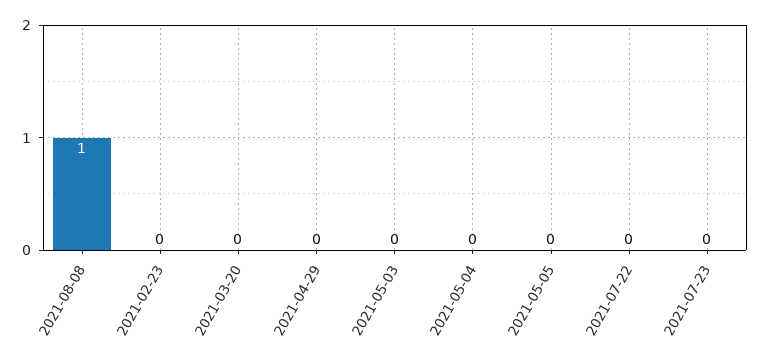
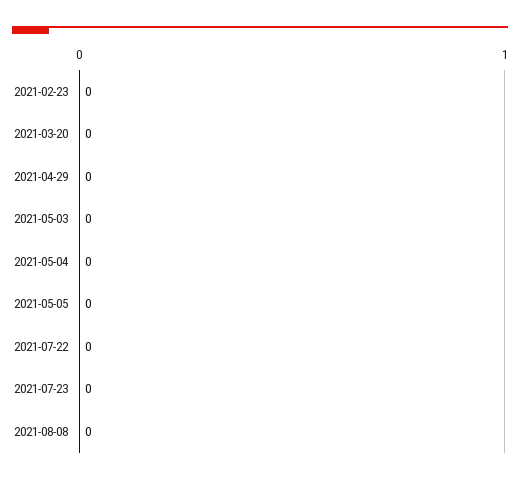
2021-08-08: 1 -> 0

